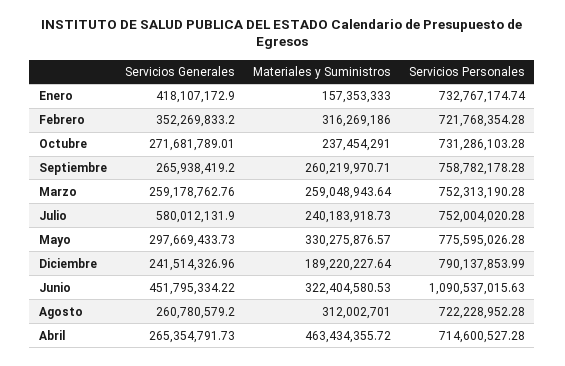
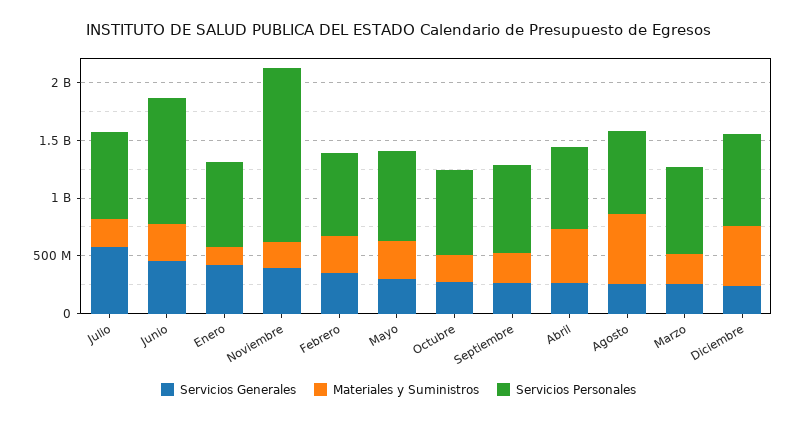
Materiales y Suministros, Diciembre: 189220227.64 -> 500000000
Materiales y Suministros, Agosto: 312002701 -> 600000000
Servicios Generales, Noviembre: none -> 400000000
Materiales y Suministros, Noviembre: none -> 200000000
Servicios Personales, Noviembre: none -> 1500000000

